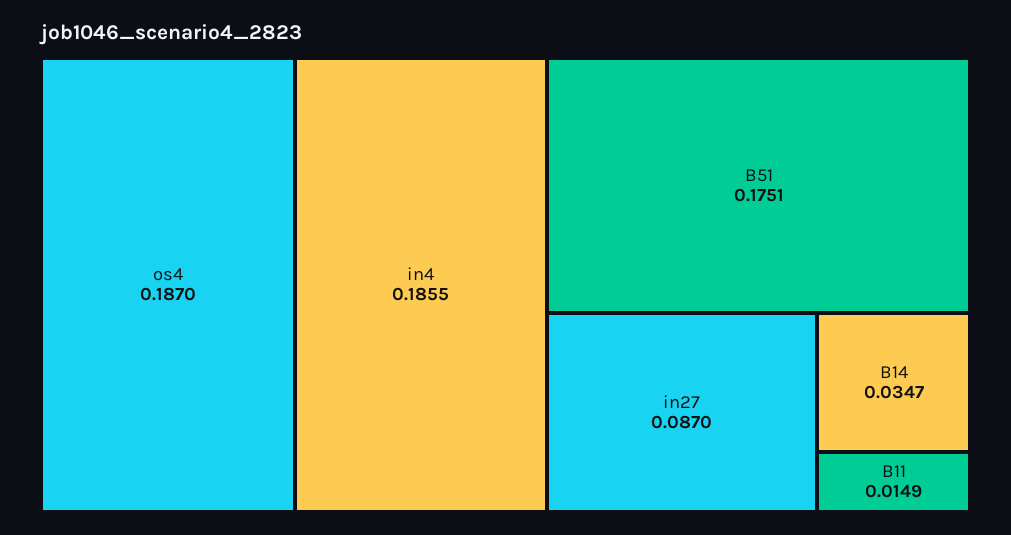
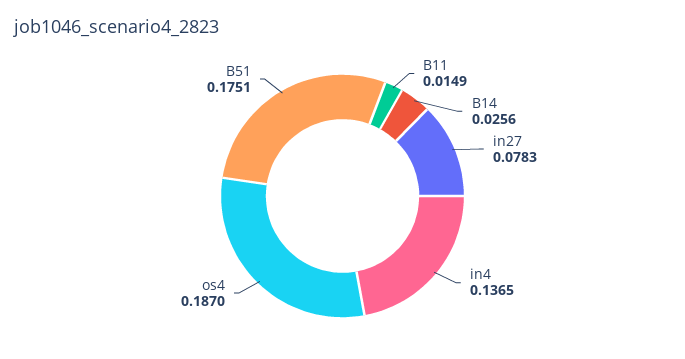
in4: 0.1855 -> 0.1365
in27: 0.087 -> 0.0783
B14: 0.0347 -> 0.0256

